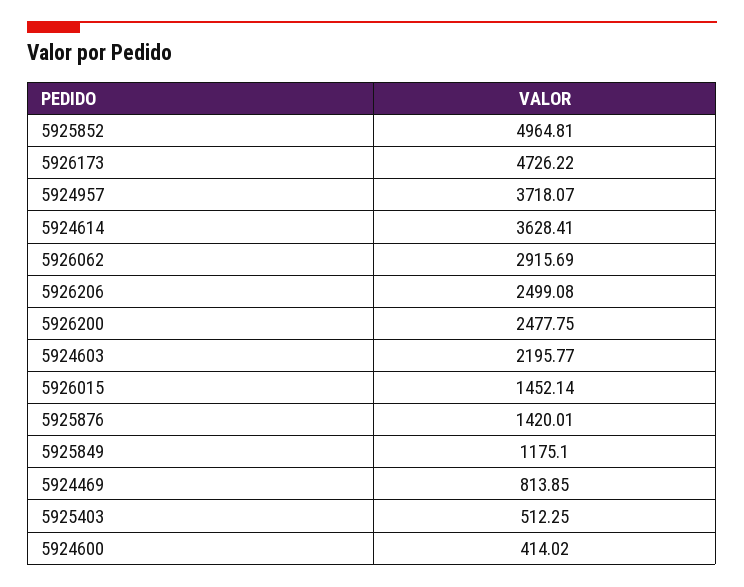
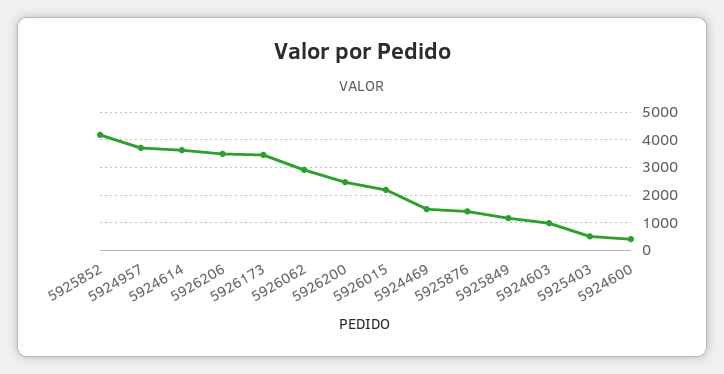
5925852: 4964.81 -> 4250
5926173: 4726.22 -> 3500
5926206: 2499.08 -> 3500
5924603: 2195.77 -> 1000
5926015: 1452.14 -> 2250
5924469: 813.85 -> 1500

